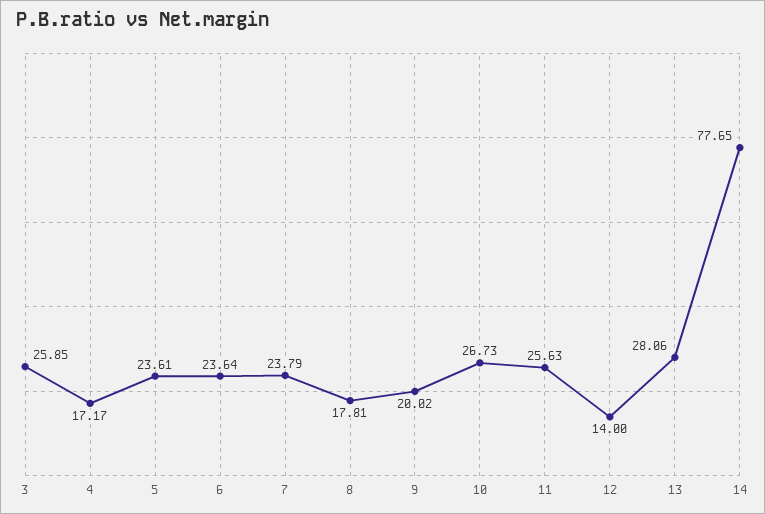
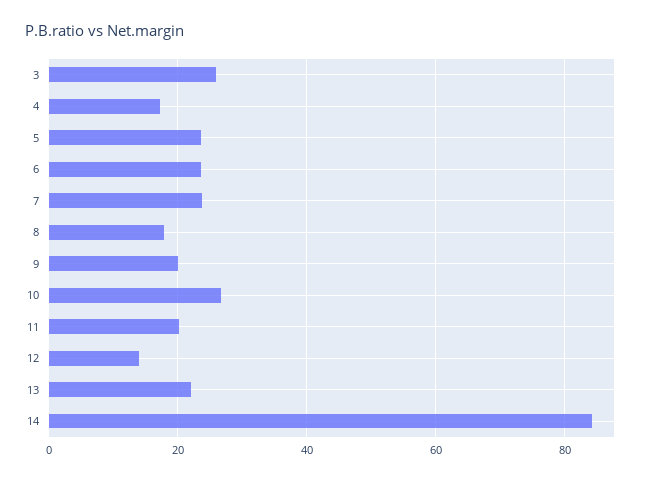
11: 25.63 -> 20
13: 28.06 -> 22
14: 77.65 -> 84

